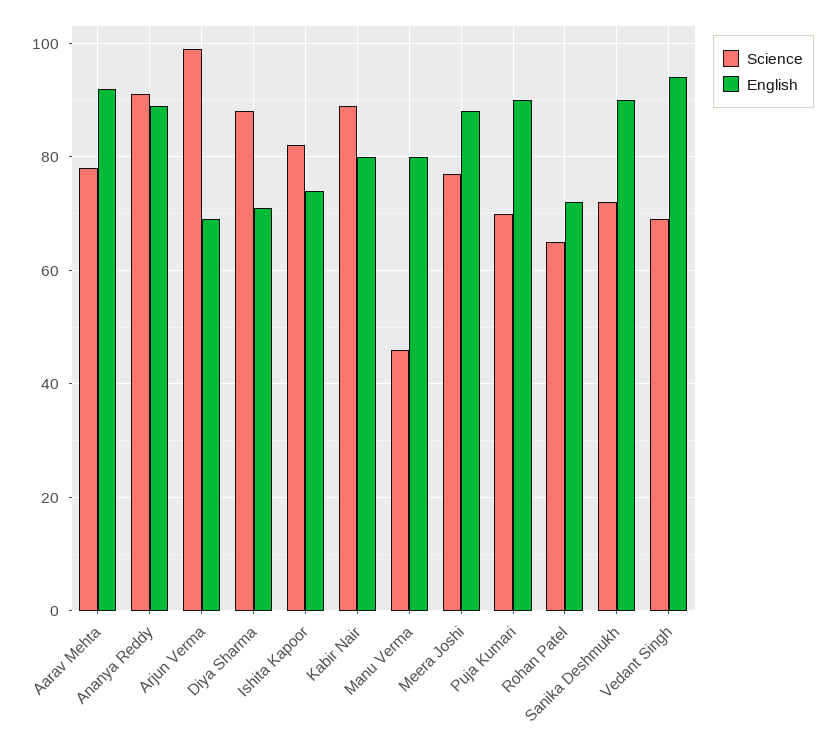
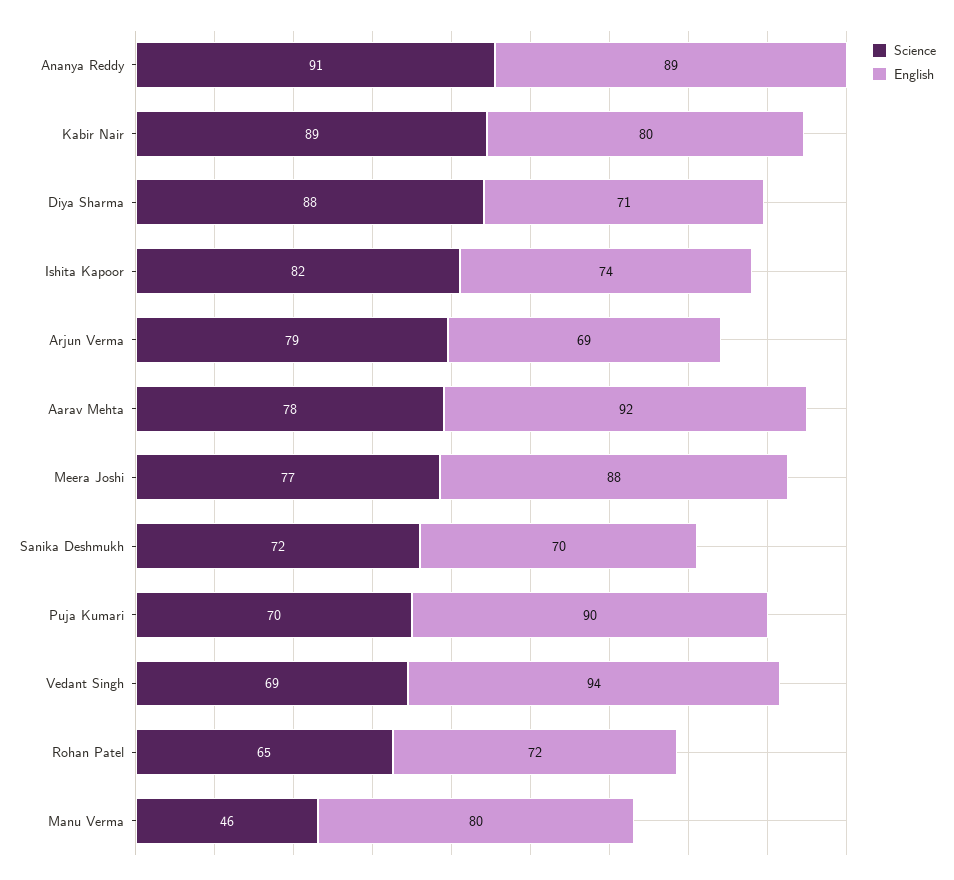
Science, Arjun Verma: 100 -> 79
English, Sanika Deshmukh: 90 -> 70

